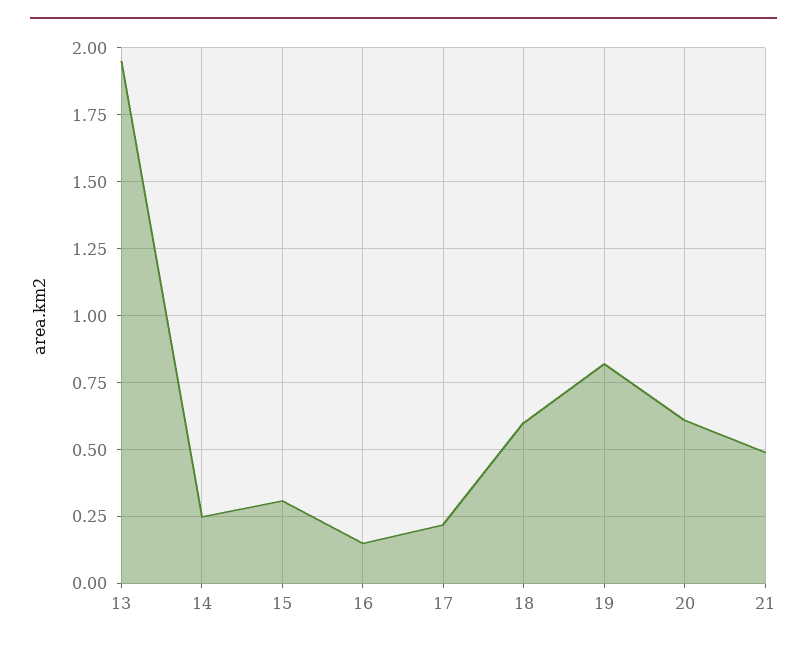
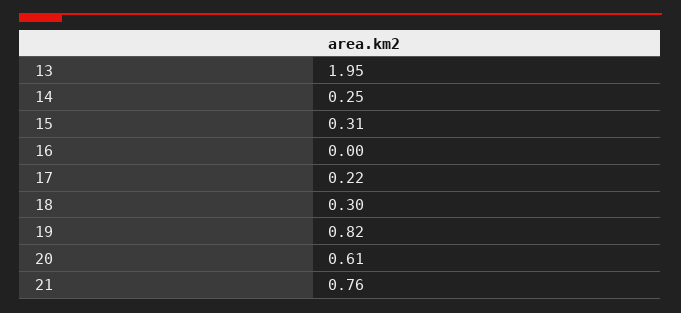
16: 0.15 -> 0
18: 0.6 -> 0.3
21: 0.5 -> 0.76

